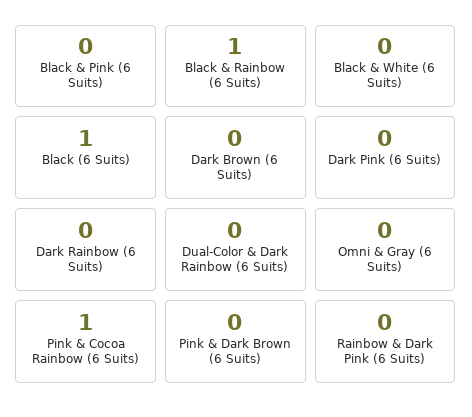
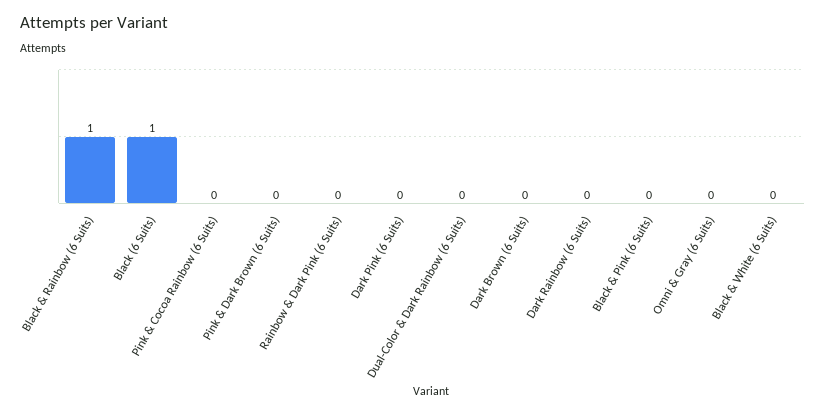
Pink & Cocoa Rainbow (6 Suits): 1 -> 0

